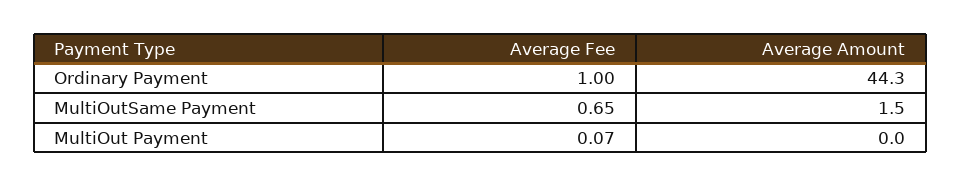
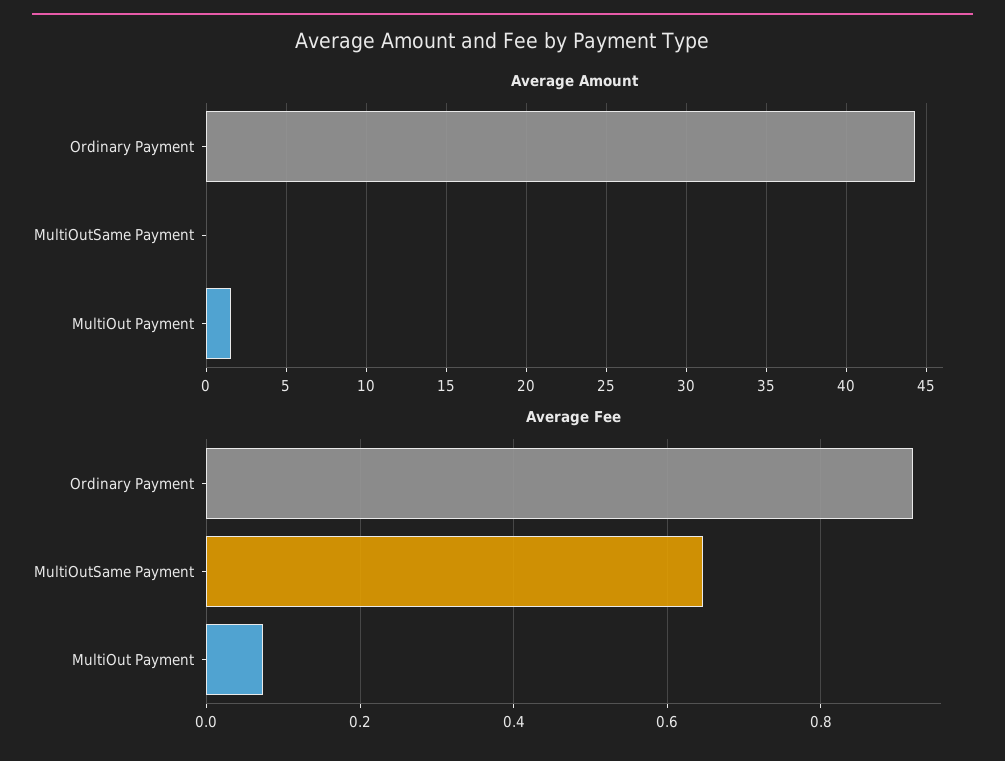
Average Fee, Ordinary Payment: 1 -> 0.92
Average Amount, MultiOutSame Payment: 1.5 -> 0
Average Amount, MultiOut Payment: 0 -> 1.5

